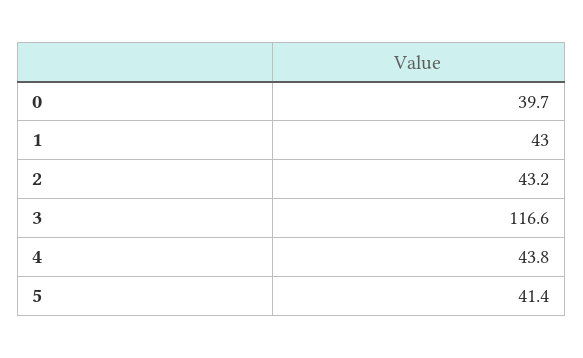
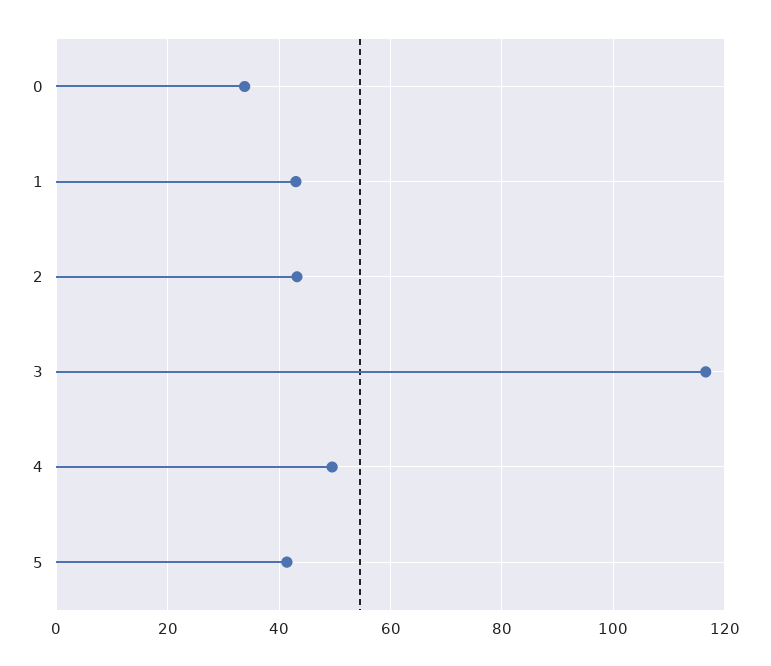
0: 39.7 -> 34
4: 43.8 -> 50

